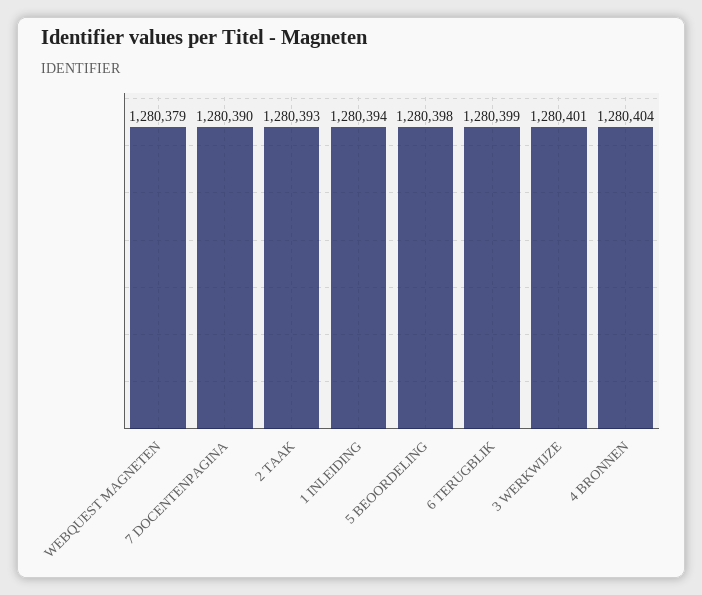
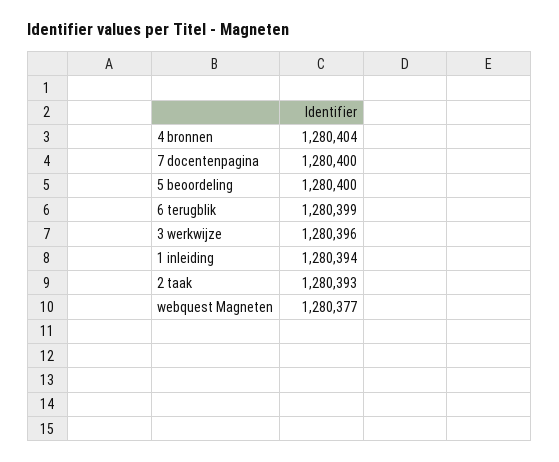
WEBQUEST MAGNETEN: 1280379 -> 1280377
7 DOCENTENPAGINA: 1280390 -> 1280400
5 BEOORDELING: 1280398 -> 1280400
3 WERKWIJZE: 1280401 -> 1280396

